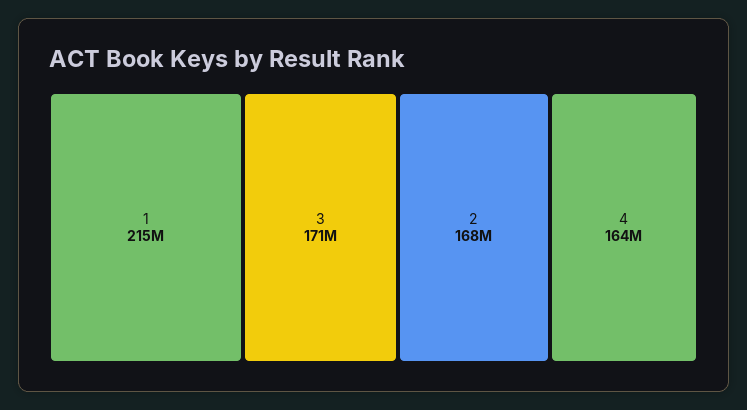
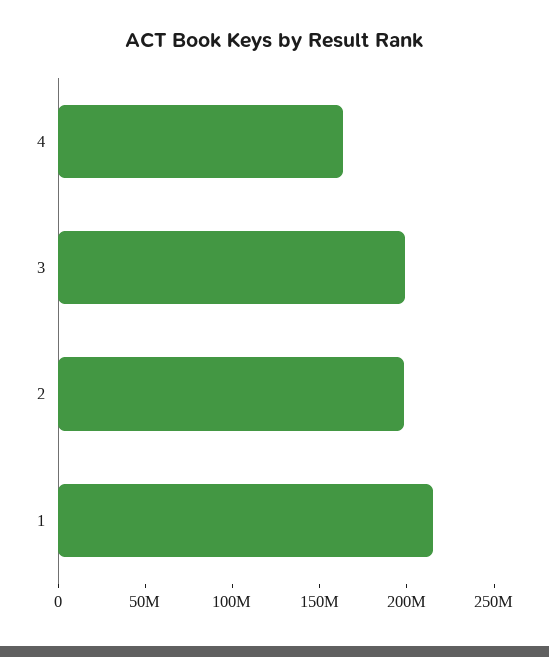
3: 171000000 -> 200000000
2: 168000000 -> 200000000

